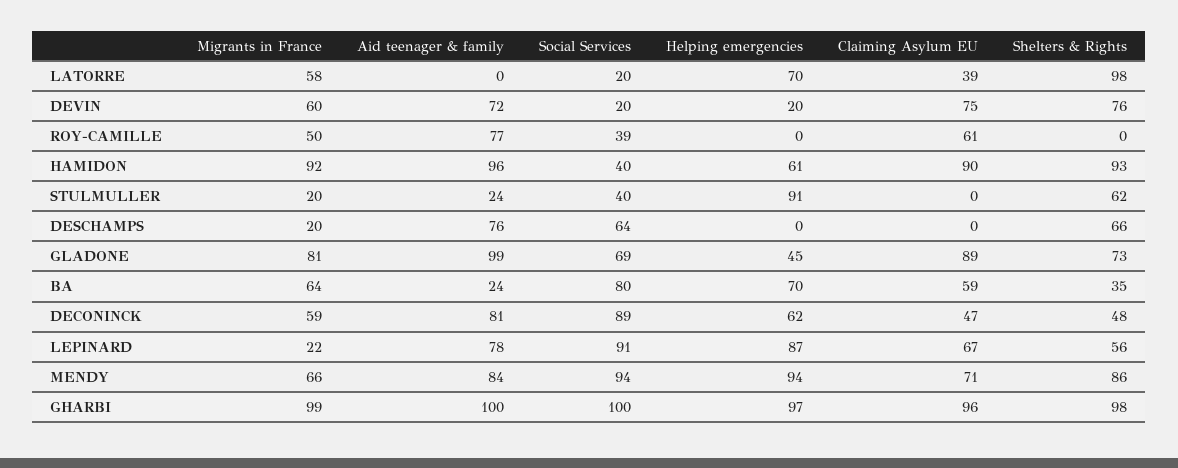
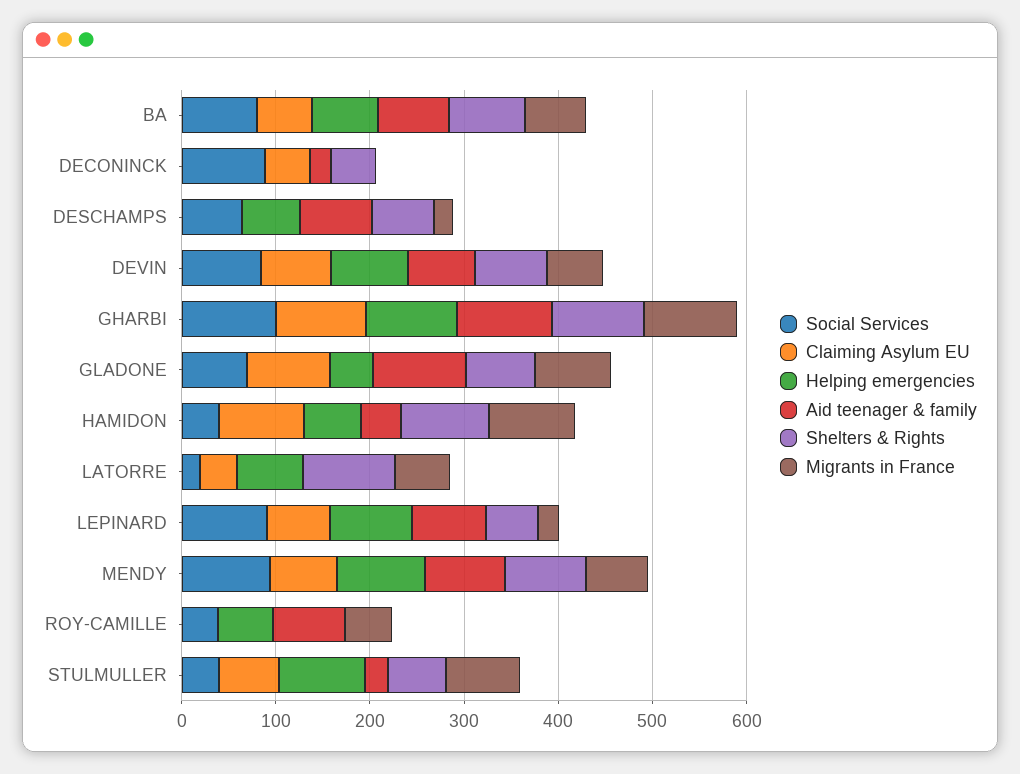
Social Services, DEVIN: 20 -> 80
Helping emergencies, DEVIN: 20 -> 80
Helping emergencies, ROY-CAMILLE: 0 -> 60
Claiming Asylum EU, ROY-CAMILLE: 61 -> 0
Aid teenager & family, HAMIDON: 96 -> 40
Migrants in France, STULMULLER: 20 -> 80
Claiming Asylum EU, STULMULLER: 0 -> 60
Helping emergencies, DESCHAMPS: 0 -> 60
Aid teenager & family, BA: 24 -> 80
Shelters & Rights, BA: 35 -> 80
Migrants in France, DECONINCK: 59 -> 0
Aid teenager & family, DECONINCK: 81 -> 20
Helping emergencies, DECONINCK: 62 -> 0

